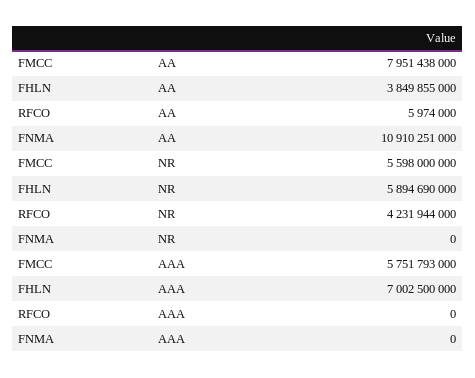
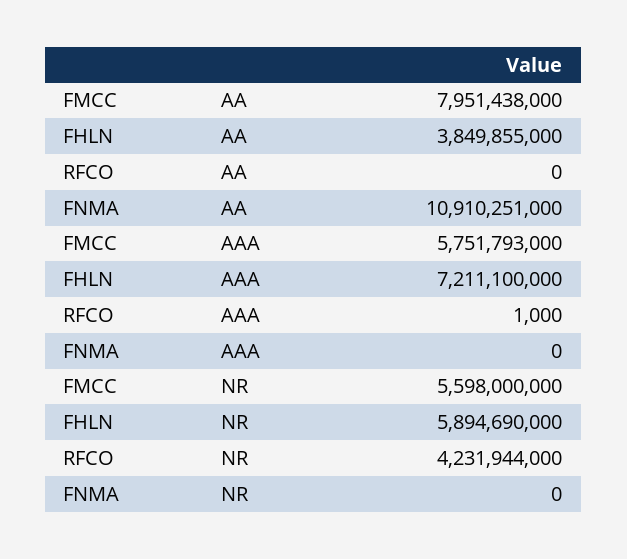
RFCO, AA: 5974000 -> 0
FHLN, AAA: 7002500000 -> 7211100000
RFCO, AAA: 0 -> 1000

